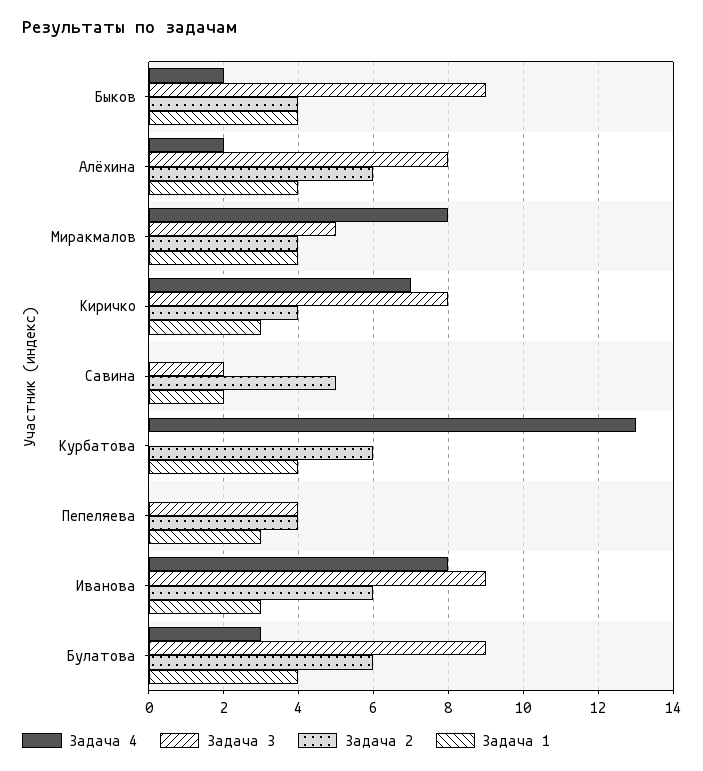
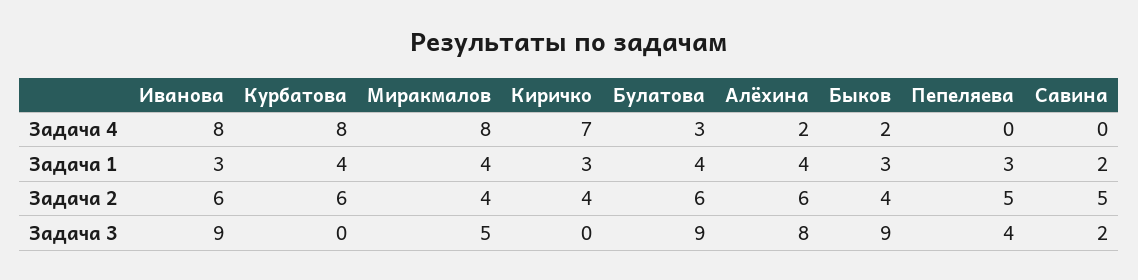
Задача 1, Быков: 4 -> 3
Задача 3, Киричко: 8 -> 0
Задача 4, Курбатова: 13 -> 8
Задача 2, Пепеляева: 4 -> 5

